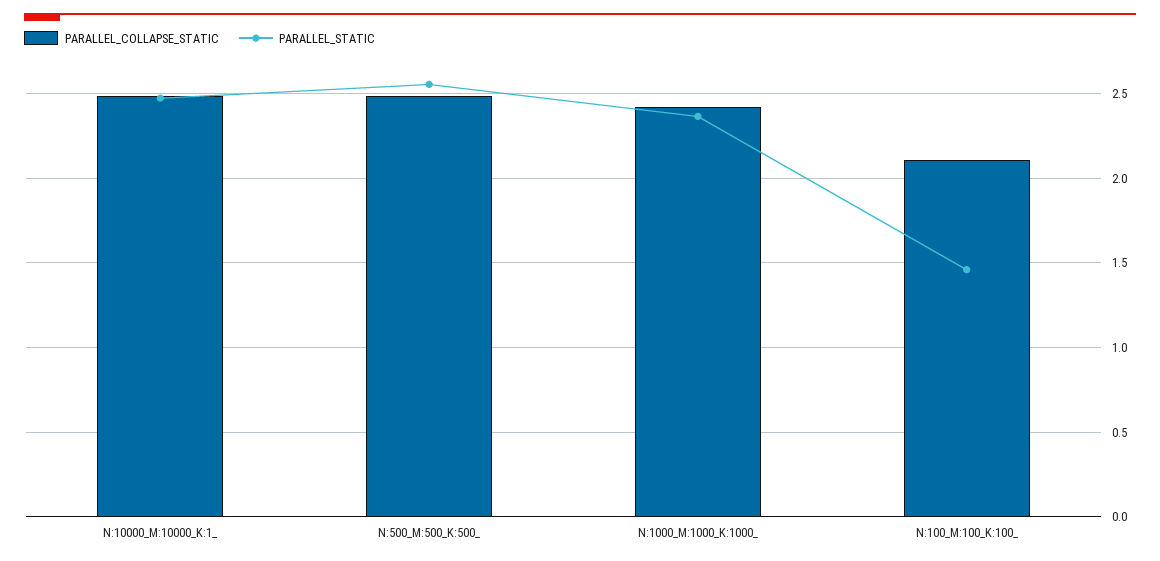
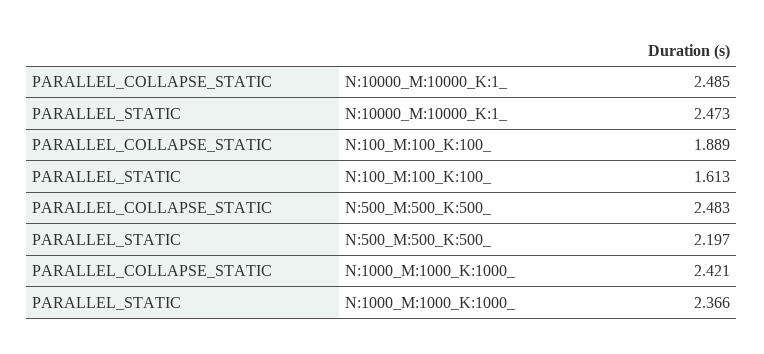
PARALLEL_STATIC, N:500_M:500_K:500_: 2.55 -> 2.197
PARALLEL_COLLAPSE_STATIC, N:100_M:100_K:100_: 2.1 -> 1.889
PARALLEL_STATIC, N:100_M:100_K:100_: 1.45 -> 1.613

